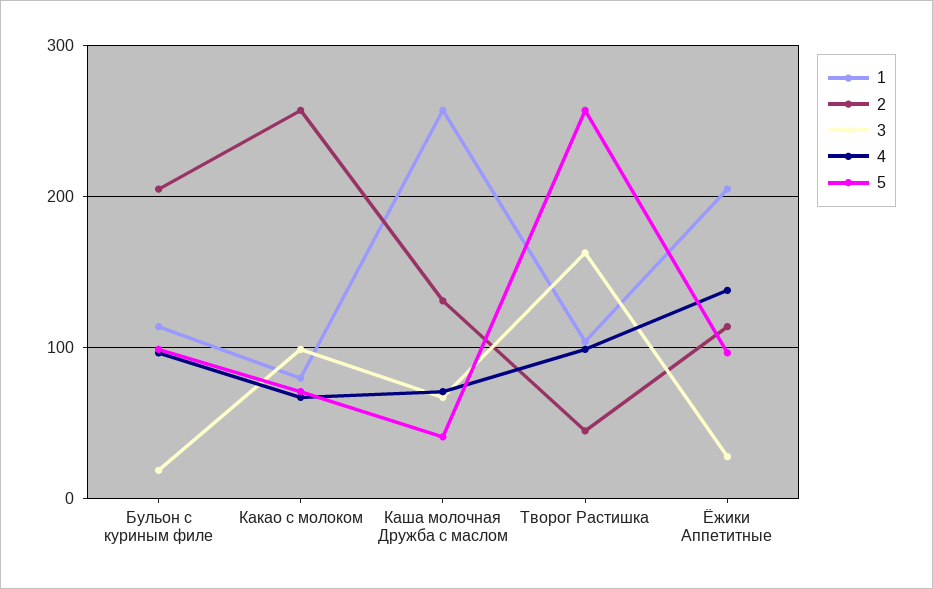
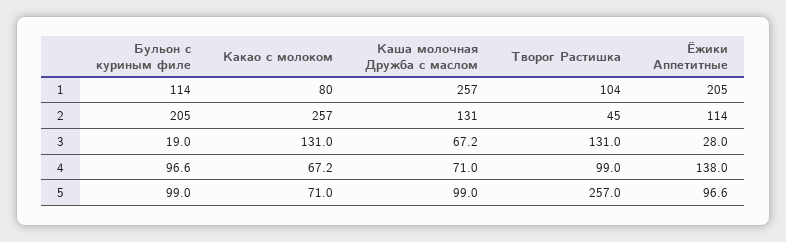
3, Какао с молоком: 100 -> 131
5, Каша молочная Дружба с маслом: 40 -> 99
3, Творог Растишка: 160 -> 131

